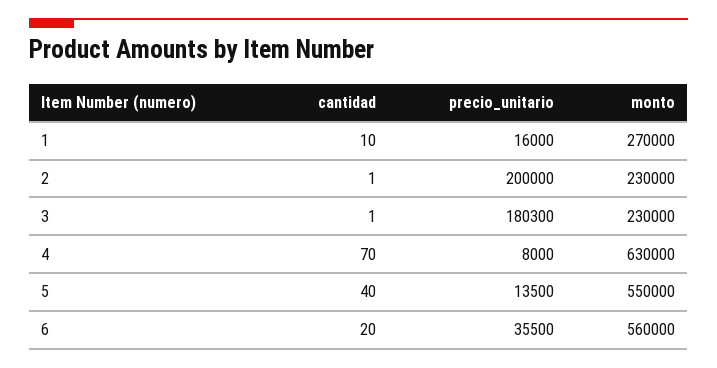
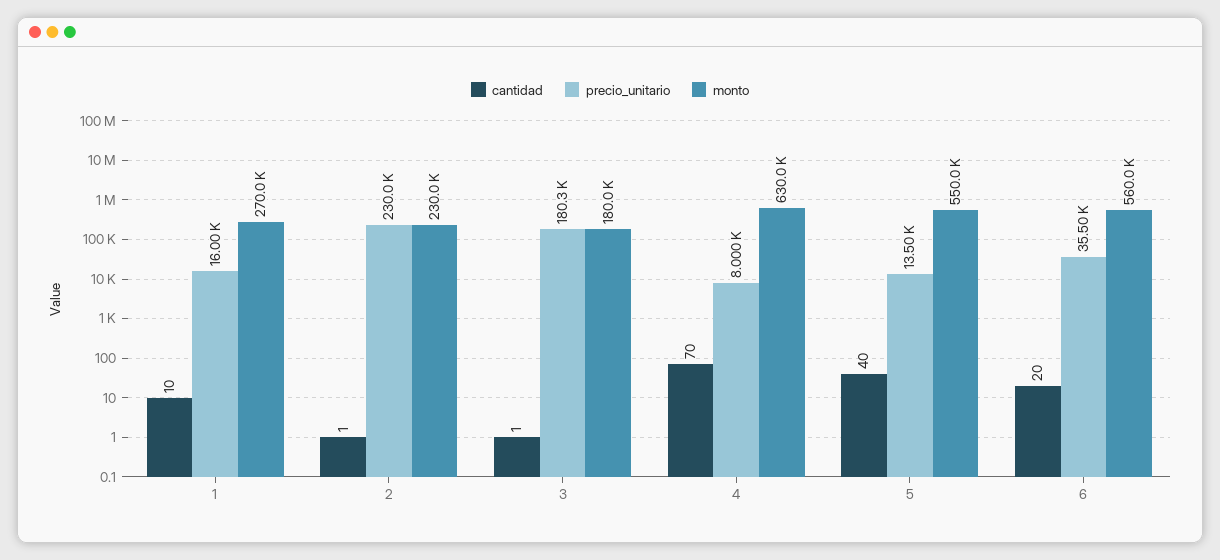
precio_unitario, 2: 200000 -> 230000
monto, 3: 230000 -> 180000

